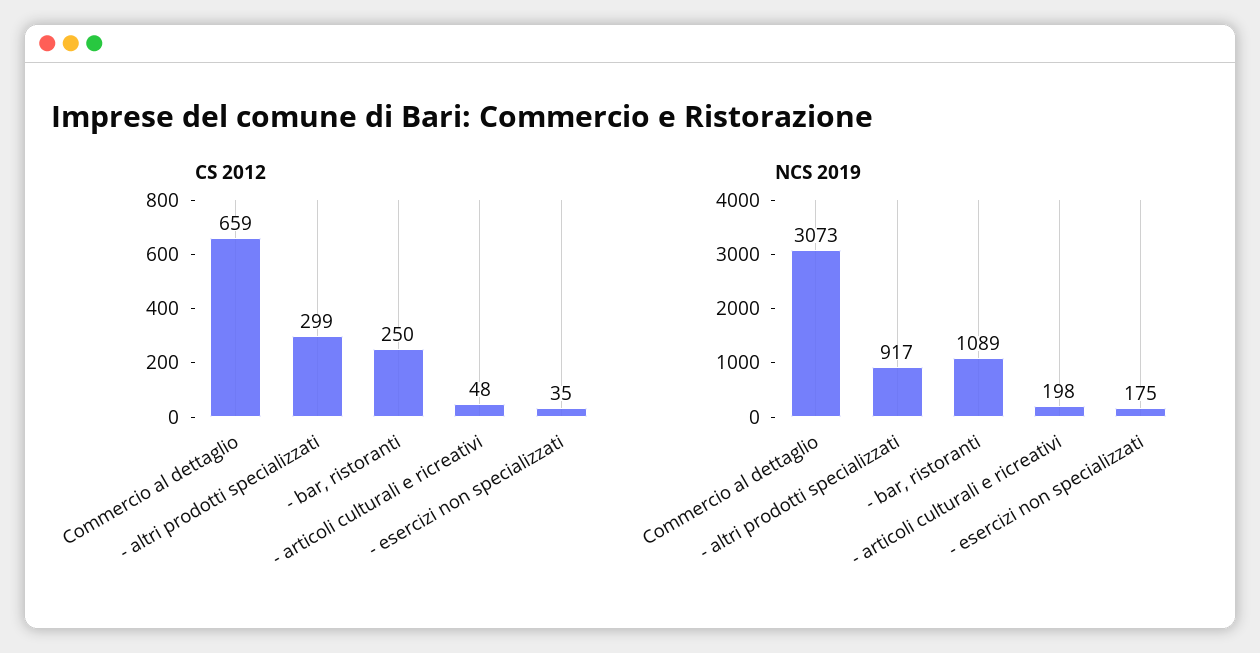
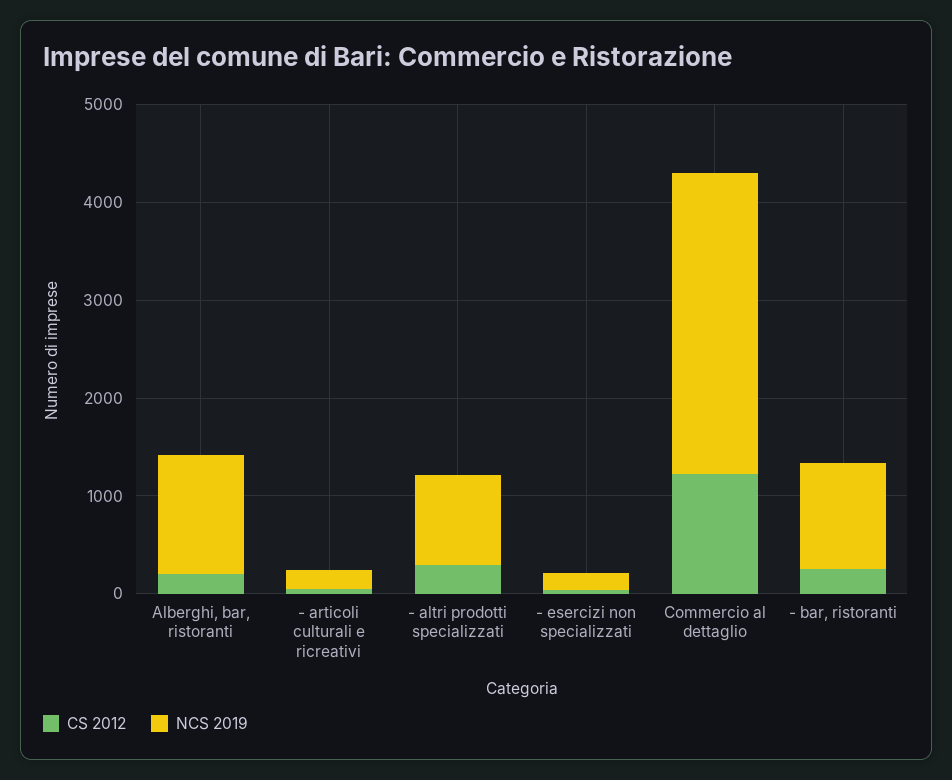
CS 2012, Commercio al dettaglio: 659 -> 1200
CS 2012, Alberghi, bar, ristoranti: none -> 200
NCS 2019, Alberghi, bar, ristoranti: none -> 1200

